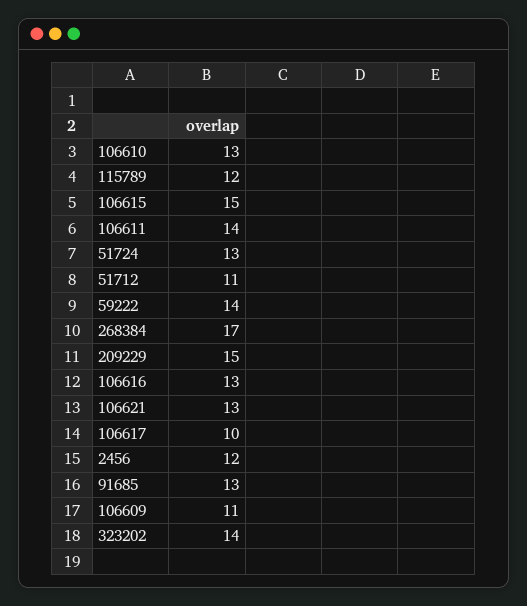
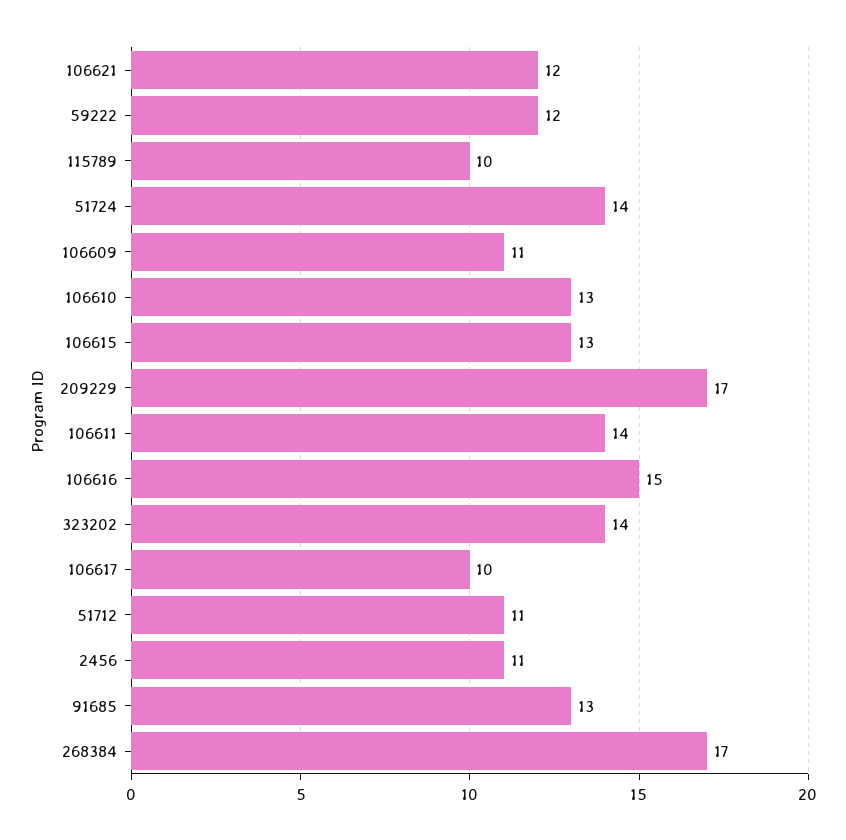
115789: 12 -> 10
106615: 15 -> 13
51724: 13 -> 14
59222: 14 -> 12
209229: 15 -> 17
106616: 13 -> 15
106621: 13 -> 12
2456: 12 -> 11

